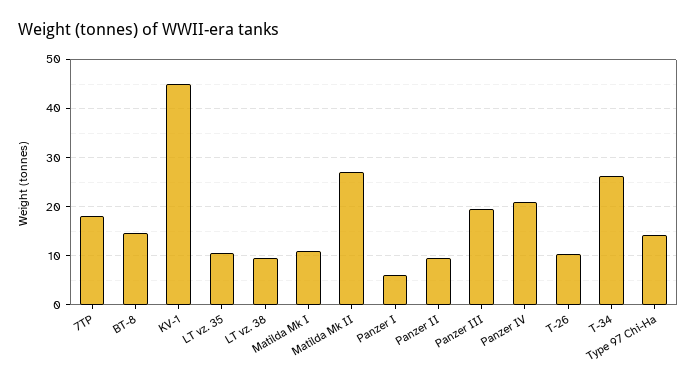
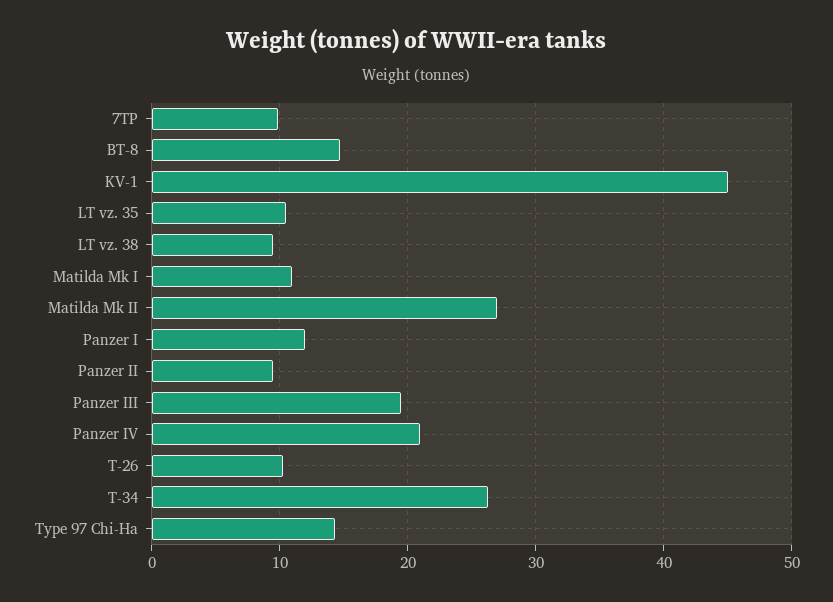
7TP: 18 -> 10
Panzer I: 6 -> 12

